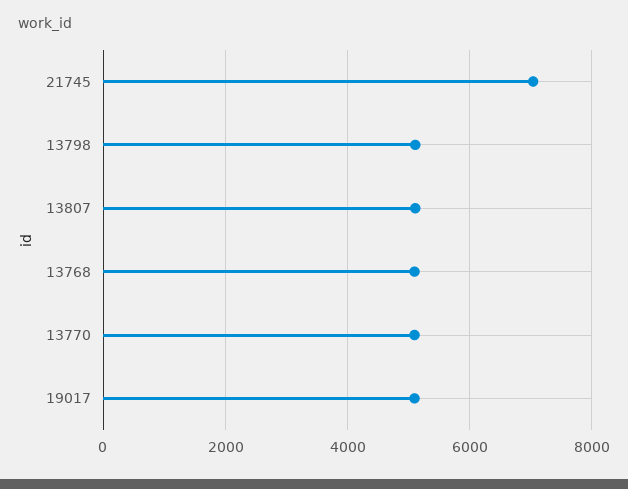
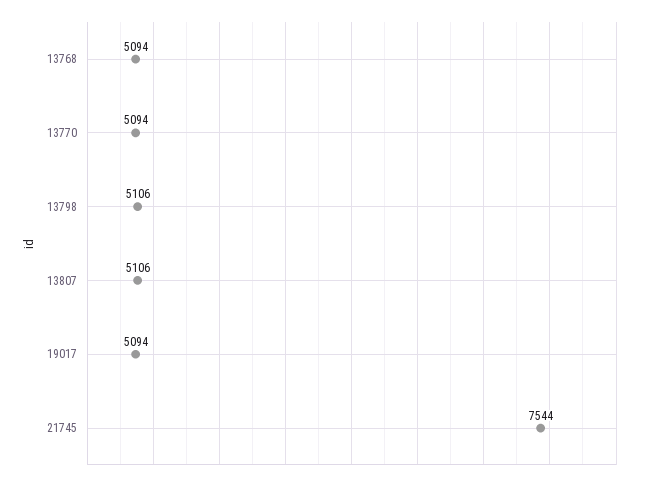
21745: 7000 -> 7544

